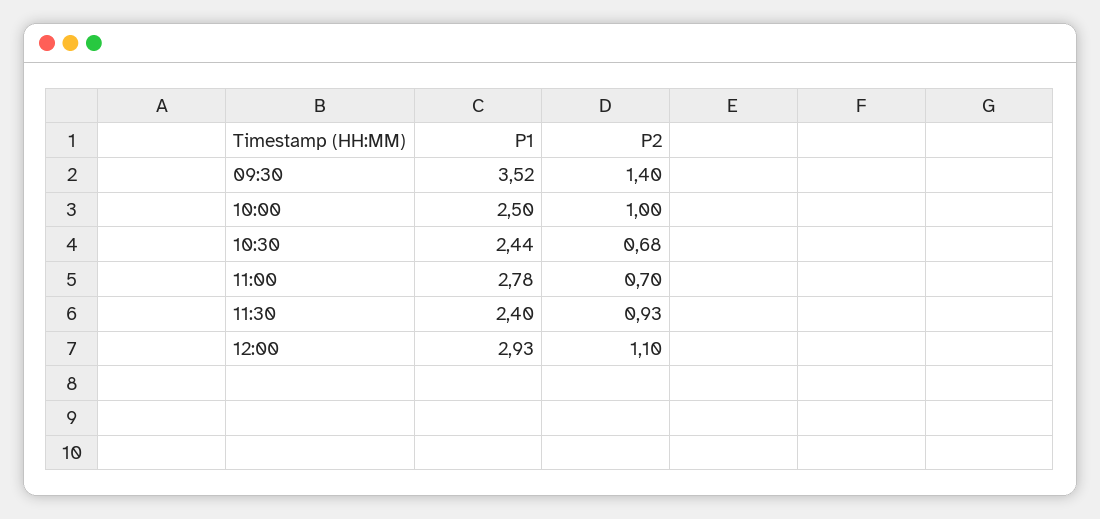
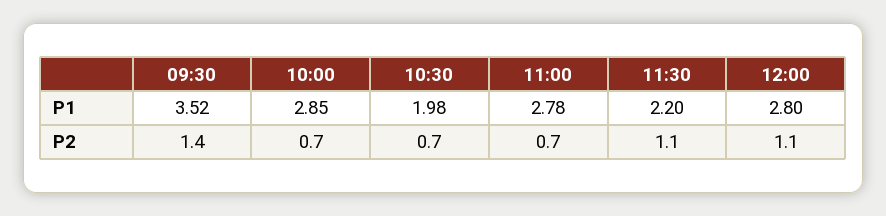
P1, 10:00: 2.5 -> 2.85
P2, 10:00: 1 -> 0.7
P1, 10:30: 2.44 -> 1.98
P2, 10:30: 0.68 -> 0.7
P1, 11:30: 2.4 -> 2.2
P2, 11:30: 0.93 -> 1.1
P1, 12:00: 2.93 -> 2.8

